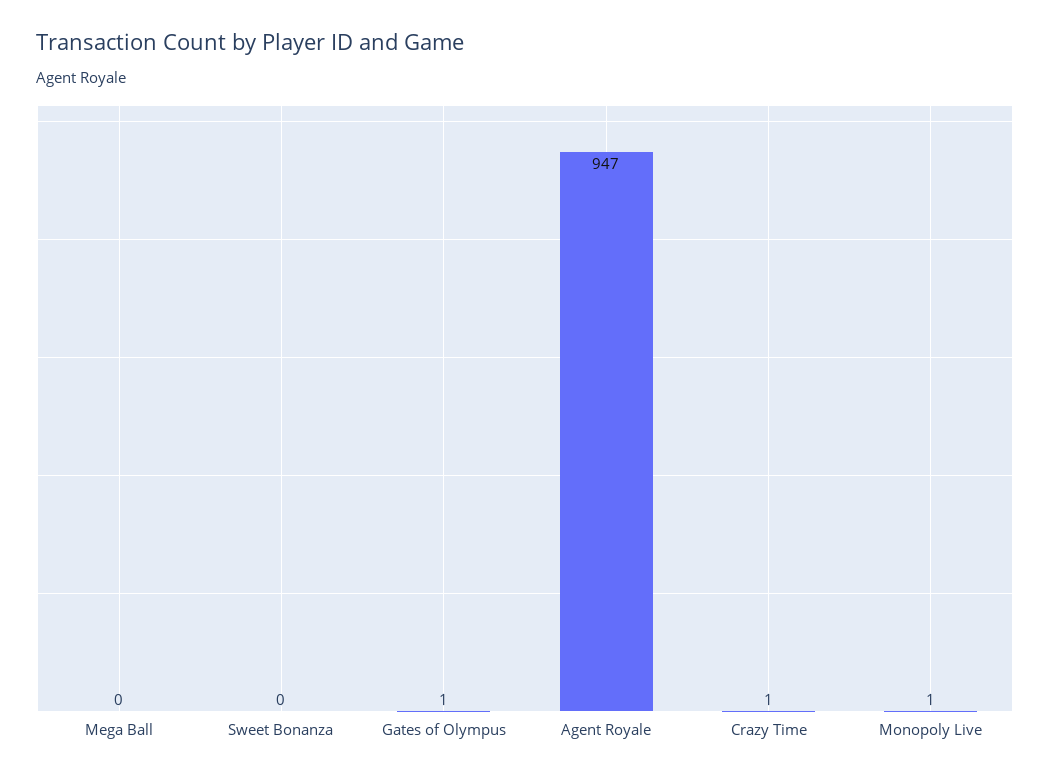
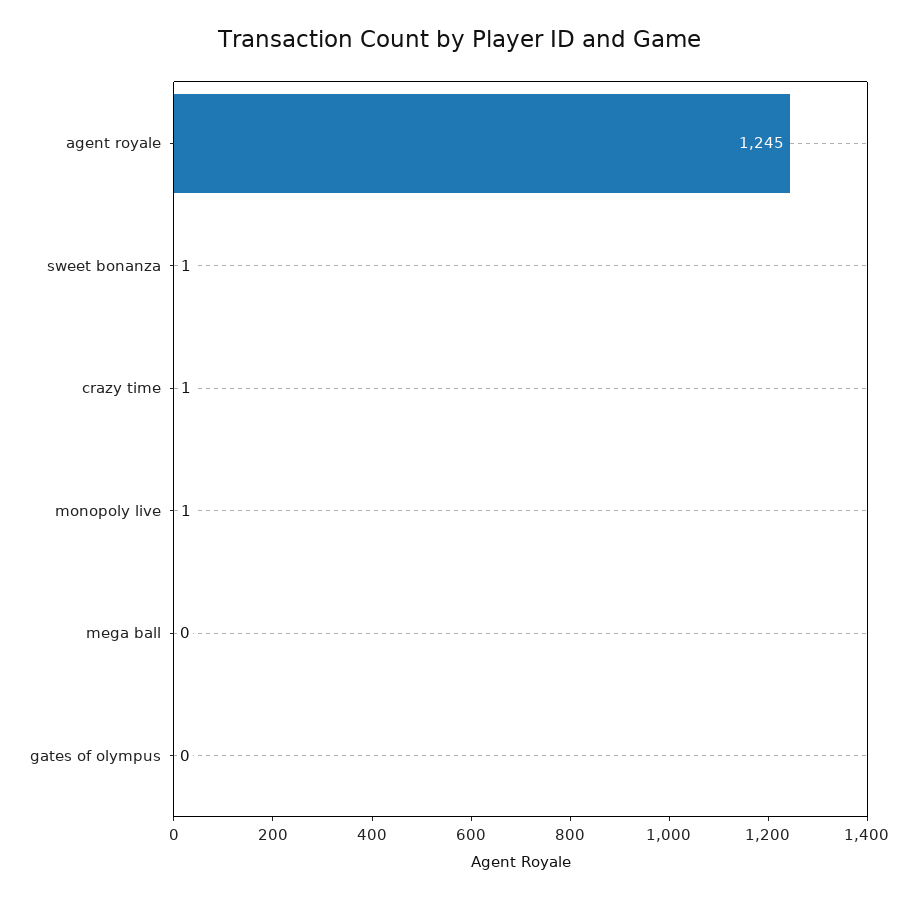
Sweet Bonanza: 0 -> 1
Gates of Olympus: 1 -> 0
Agent Royale: 947 -> 1245

